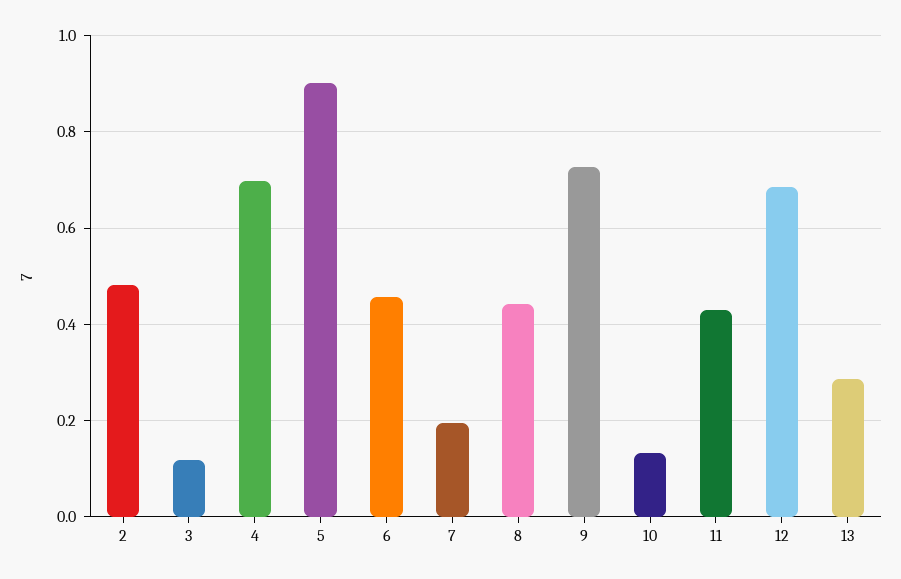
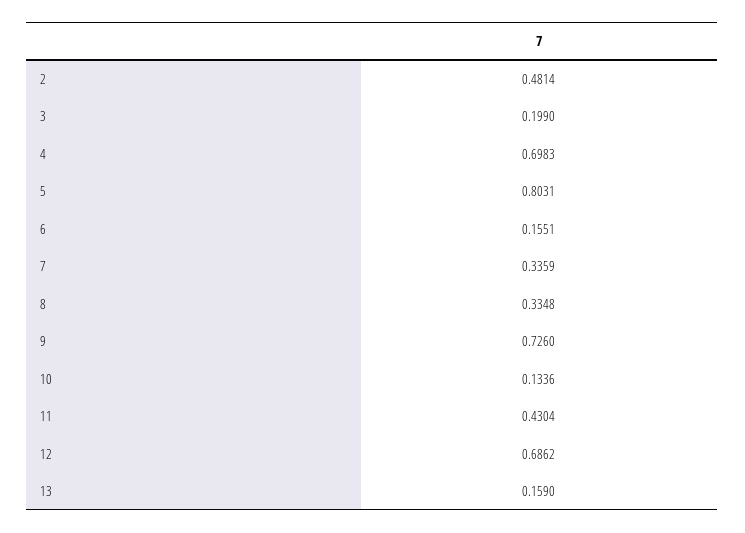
3: 0.12 -> 0.199
5: 0.9 -> 0.8031
6: 0.46 -> 0.1551
7: 0.2 -> 0.3359
8: 0.44 -> 0.3348
13: 0.28 -> 0.159

